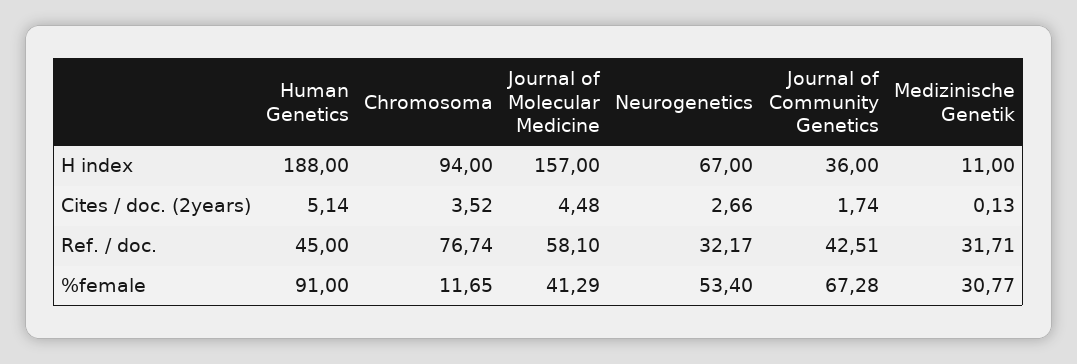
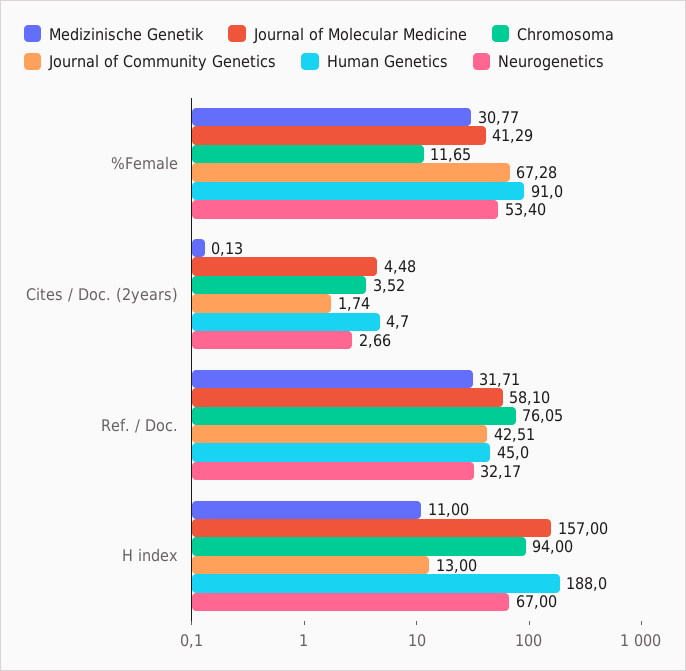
Journal of Community Genetics, H index: 36 -> 13
Human Genetics, Cites / doc. (2years): 5.14 -> 4.7
Chromosoma, Ref. / doc.: 76.74 -> 76.05

